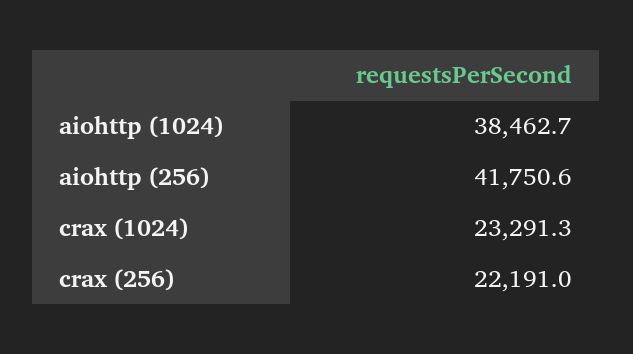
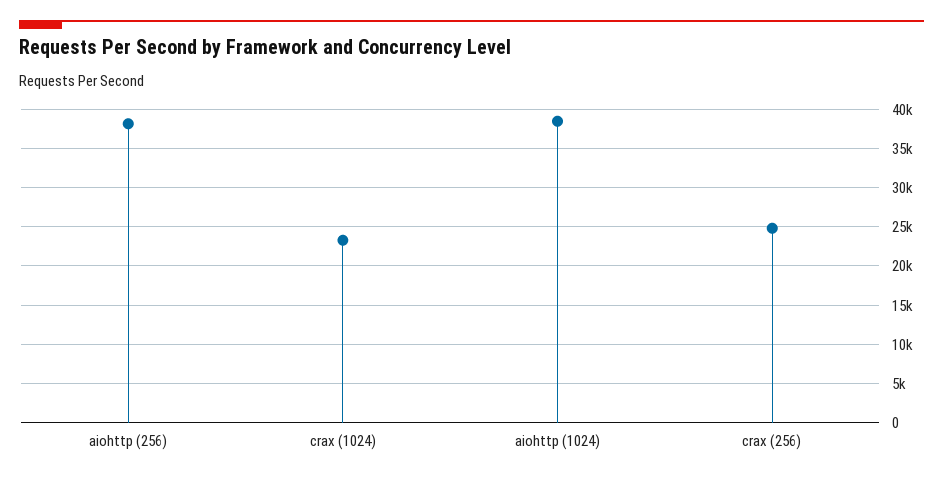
aiohttp (256): 41750.6 -> 38000
crax (256): 22191 -> 25000

